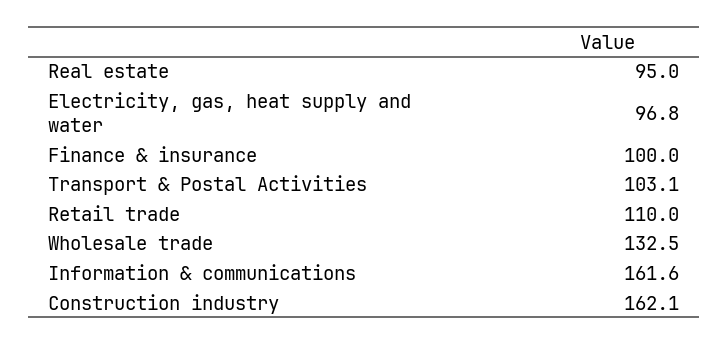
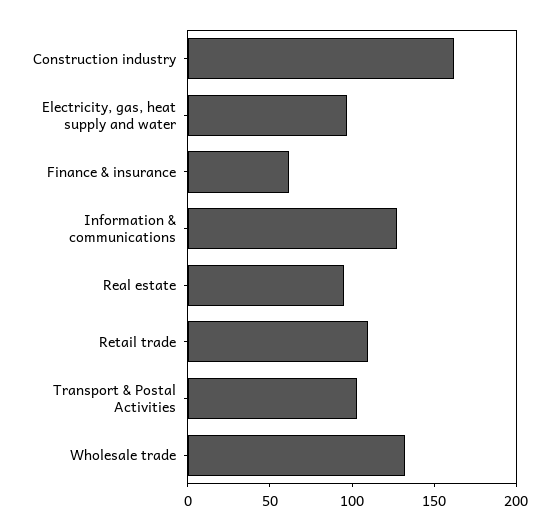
Finance & insurance: 100 -> 60
Information & communications: 161.6 -> 130

